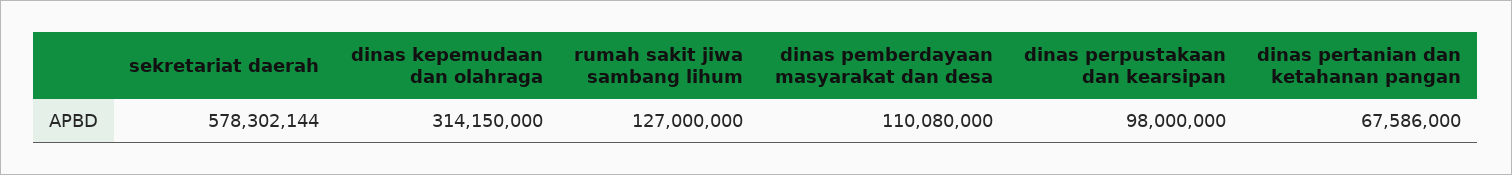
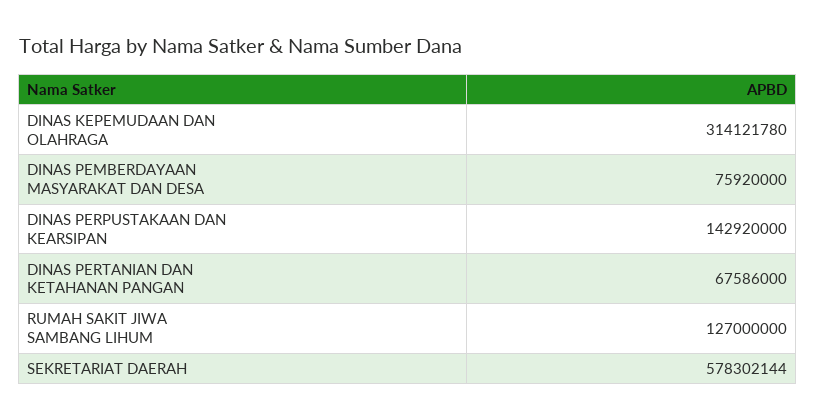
dinas kepemudaan dan olahraga: 314150000 -> 314121780
dinas pemberdayaan masyarakat dan desa: 110080000 -> 75920000
dinas perpustakaan dan kearsipan: 98000000 -> 142920000

